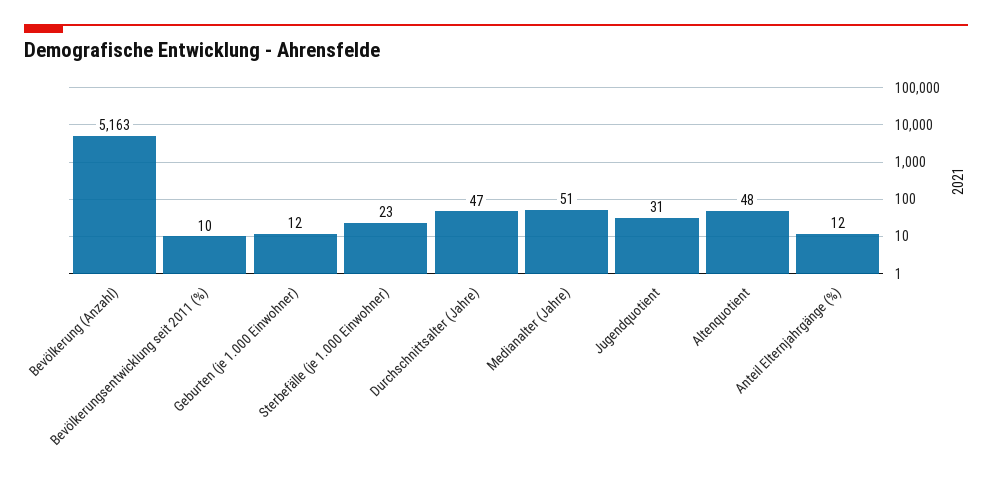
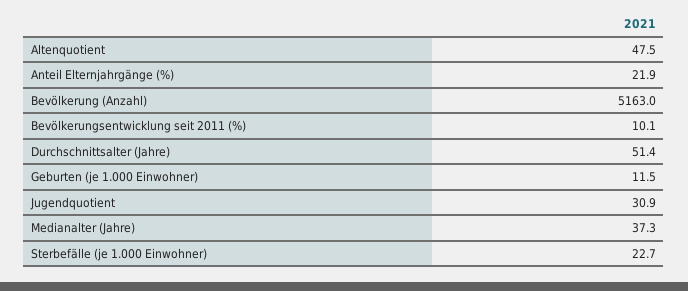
Durchschnittsalter (Jahre): 47 -> 51.4
Medianalter (Jahre): 51 -> 37.3
Anteil Elternjahrgänge (%): 12 -> 21.9

